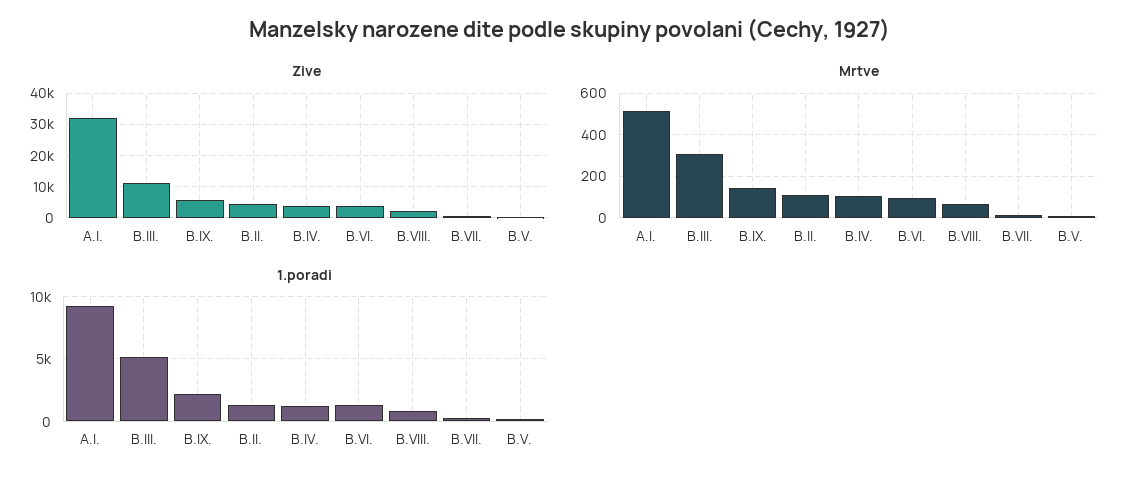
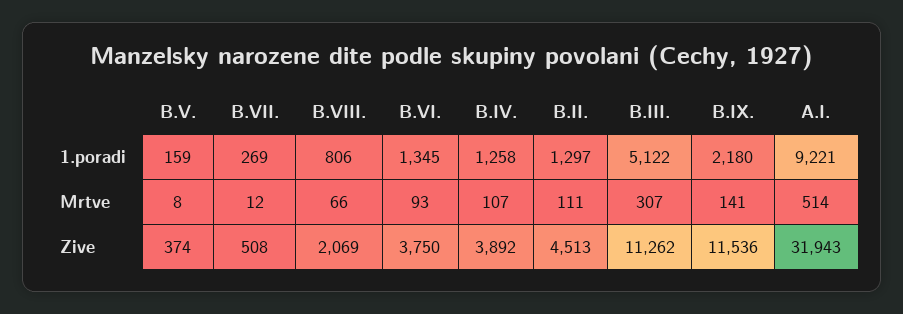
Zive, B.IX.: 6000 -> 11536

